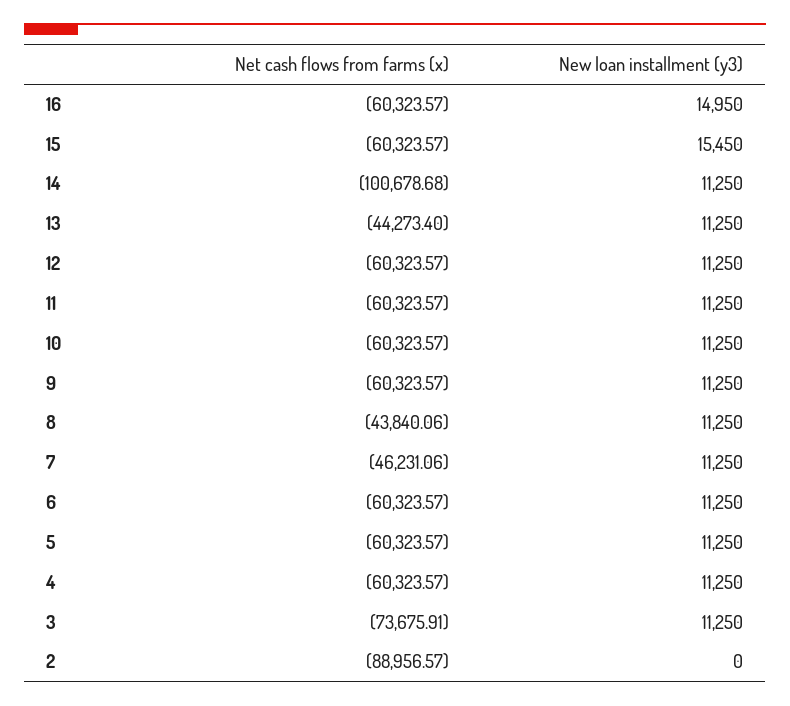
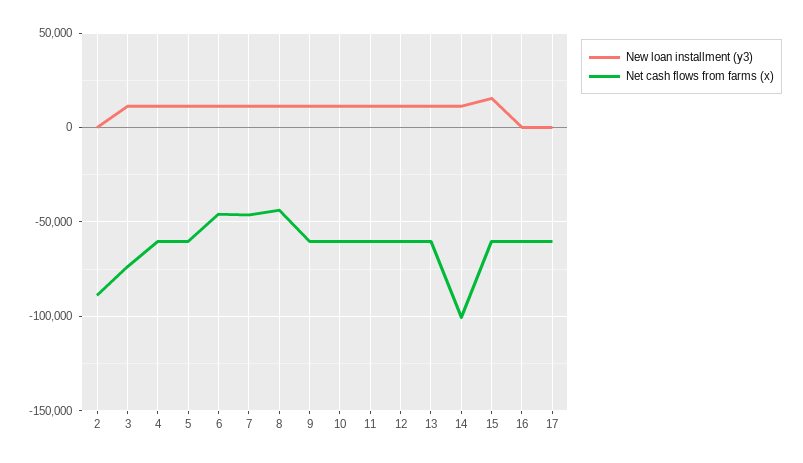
New loan installment (y3), 16: 14950 -> 0
Net cash flows from farms (x), 13: -44273.4 -> -60000
Net cash flows from farms (x), 6: -60323.57 -> -45000
New loan installment (y3), 17: none -> 0
Net cash flows from farms (x), 17: none -> -60000

